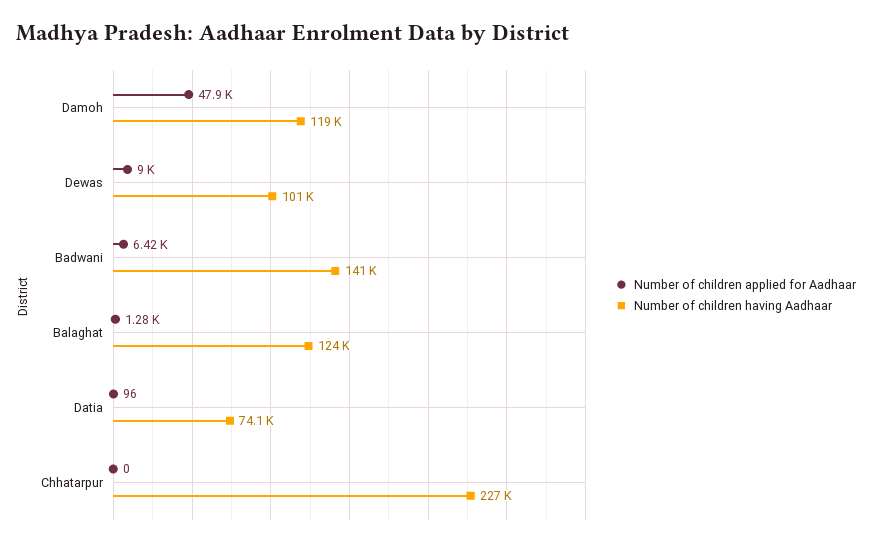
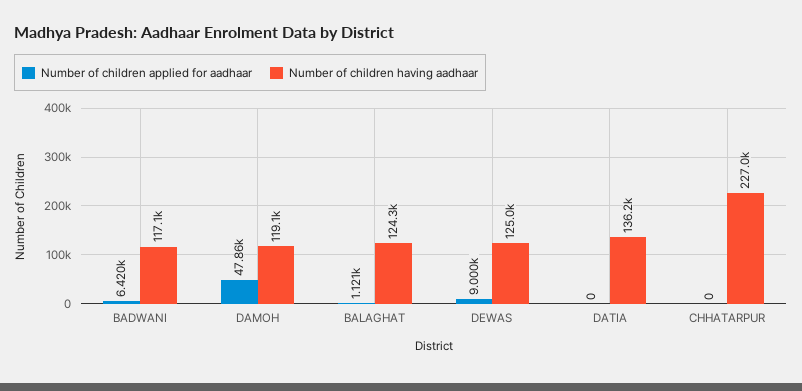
Number of children having Aadhaar, Dewas: 101000 -> 125000
Number of children having Aadhaar, Badwani: 141000 -> 117100
Number of children applied for Aadhaar, Balaghat: 1280 -> 1121
Number of children applied for Aadhaar, Datia: 96 -> 0
Number of children having Aadhaar, Datia: 74100 -> 136200

